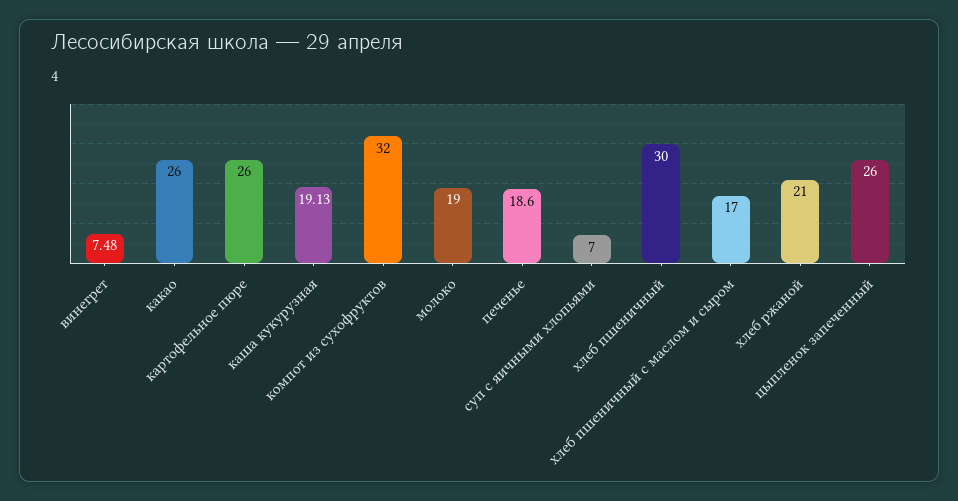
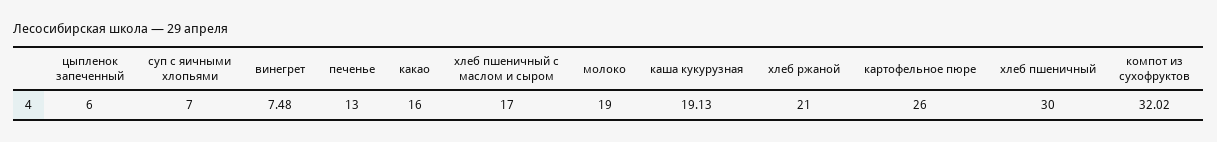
какао: 26 -> 16
компот из сухофруктов: 32 -> 32.02
печенье: 18.6 -> 13
цыпленок запеченный: 26 -> 6

